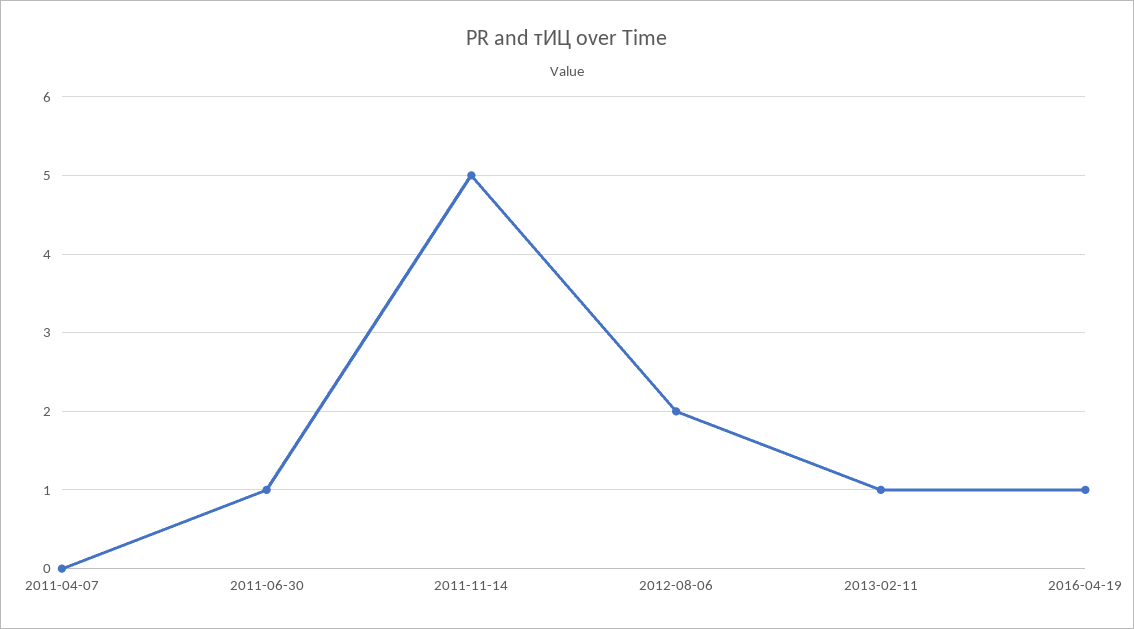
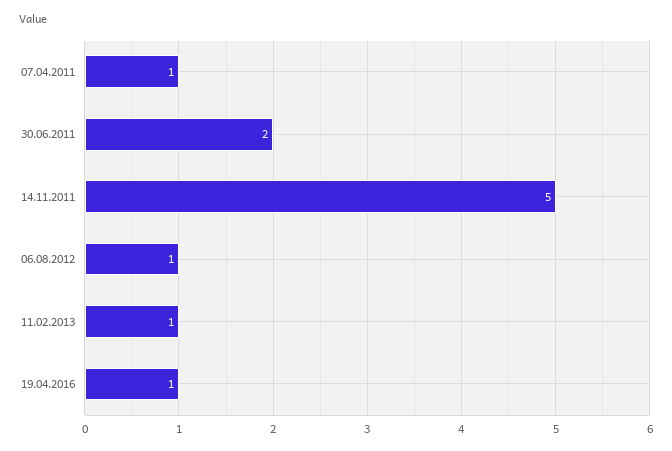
2011-04-07: 0 -> 1
2011-06-30: 1 -> 2
2012-08-06: 2 -> 1

